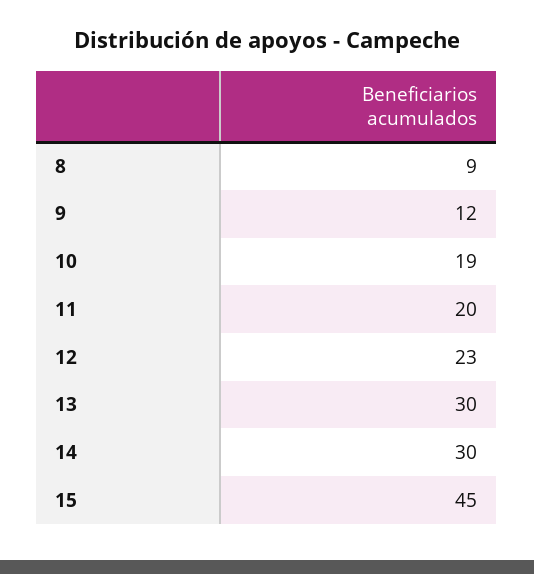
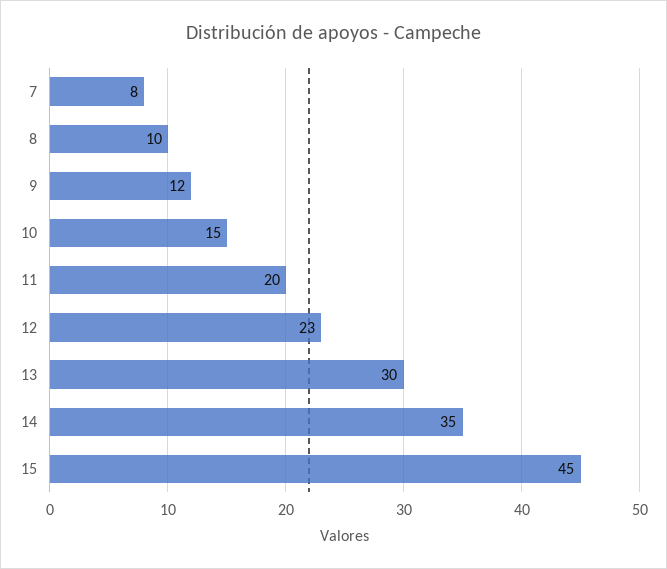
8: 9 -> 10
10: 19 -> 15
14: 30 -> 35
7: none -> 8

